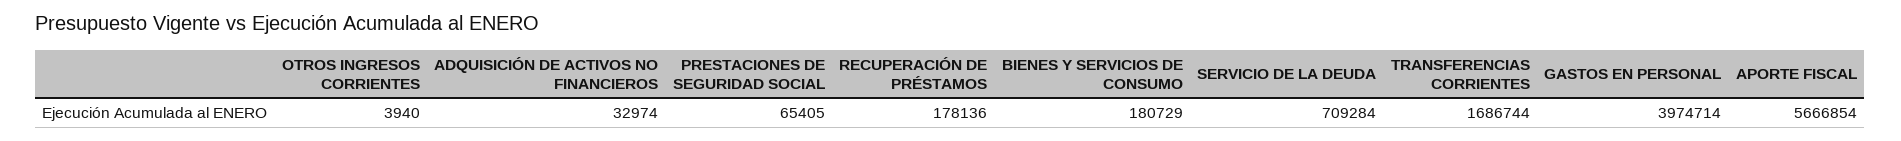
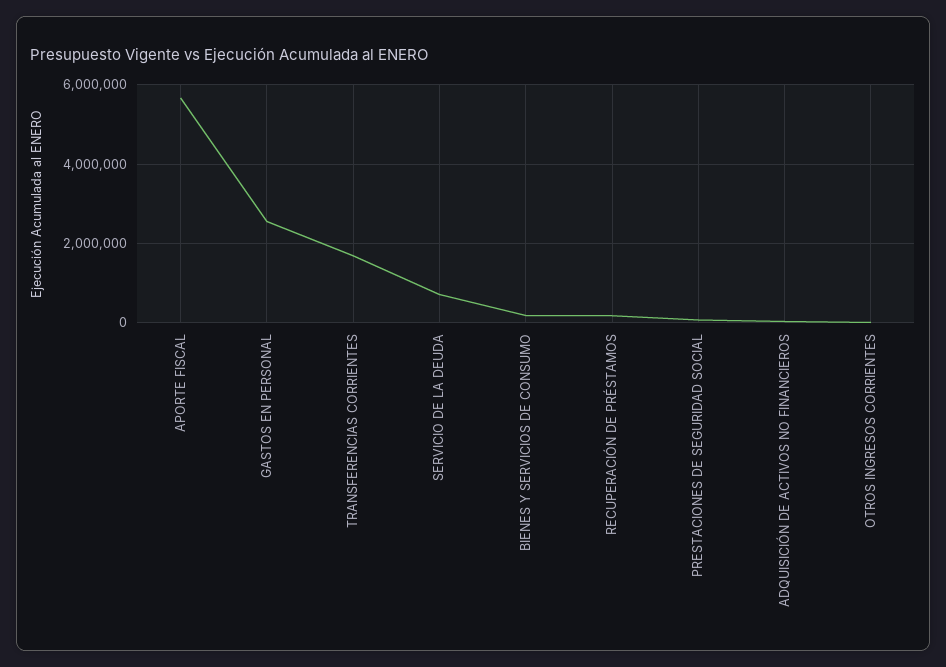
GASTOS EN PERSONAL: 3974714 -> 2600000

